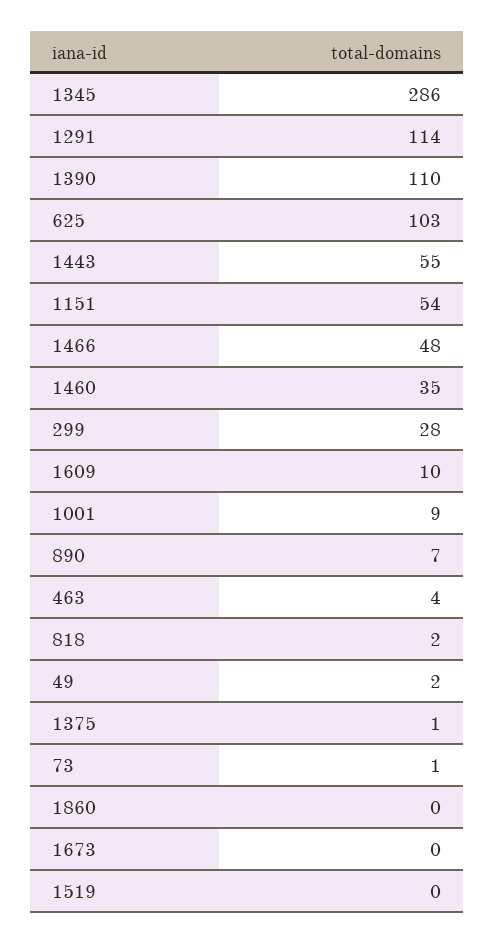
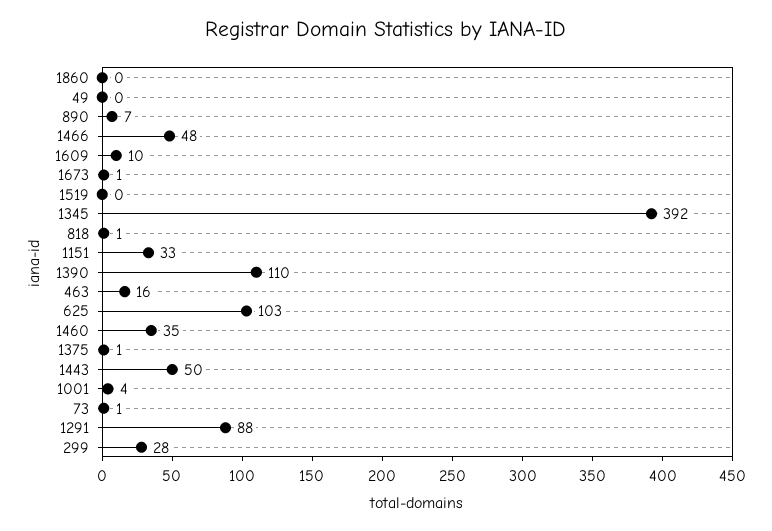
1345: 286 -> 392
1291: 114 -> 88
1443: 55 -> 50
1151: 54 -> 33
1001: 9 -> 4
463: 4 -> 16
818: 2 -> 1
49: 2 -> 0
1673: 0 -> 1

